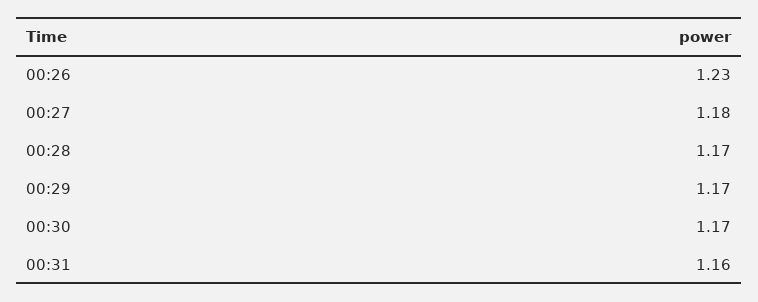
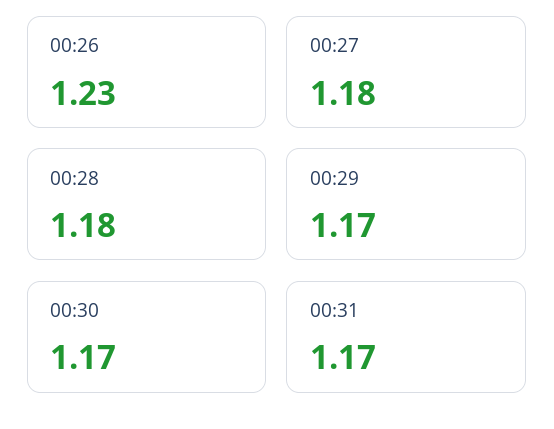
00:28: 1.17 -> 1.18
00:31: 1.16 -> 1.17

